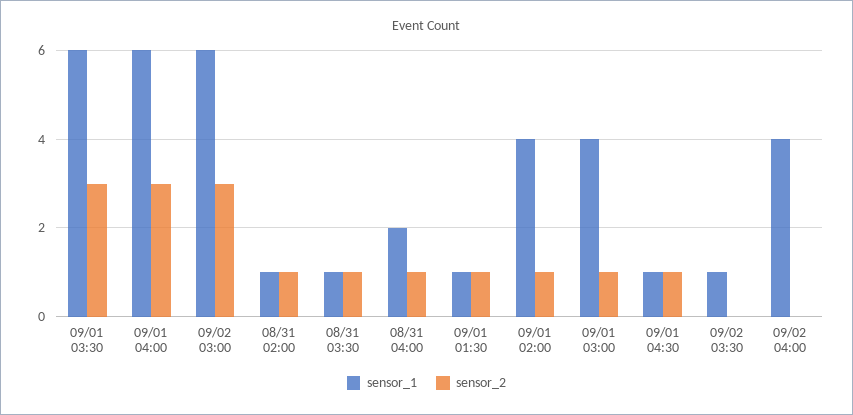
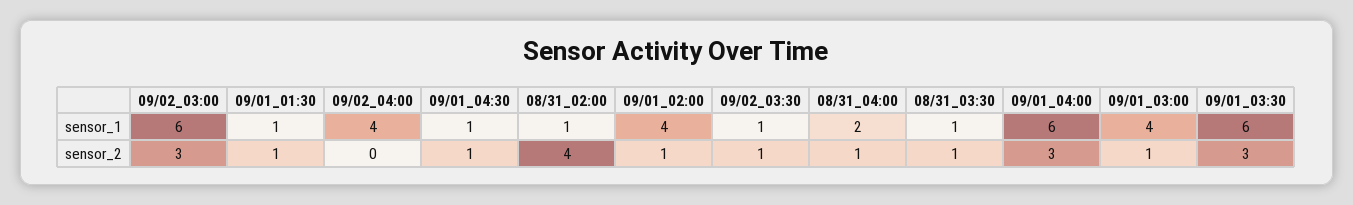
sensor_2, 08/31 02:00: 1 -> 4
sensor_2, 09/02 03:30: 0 -> 1

